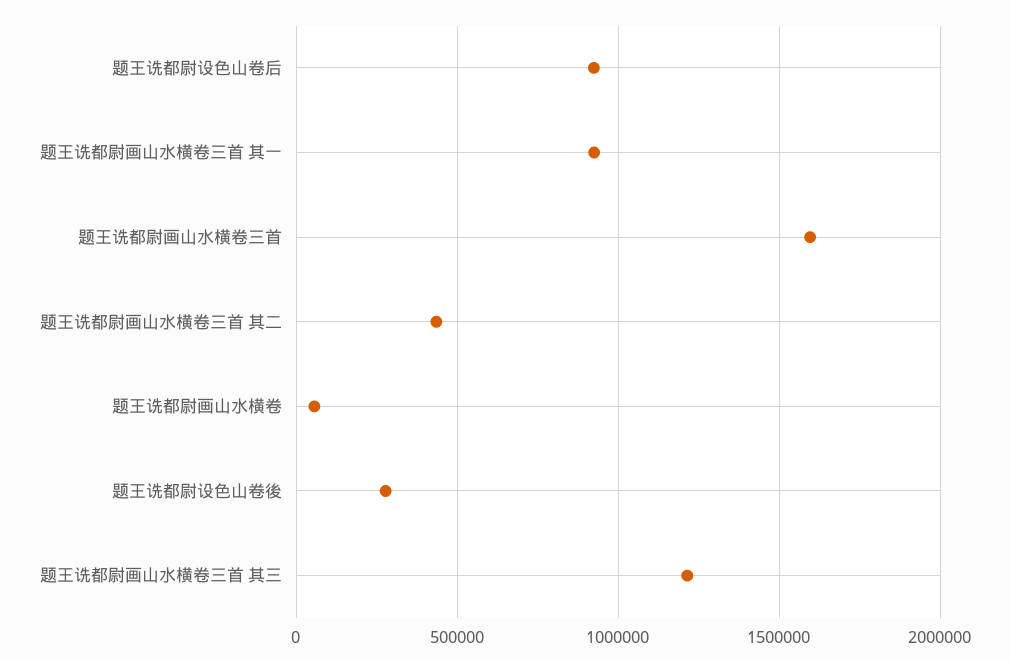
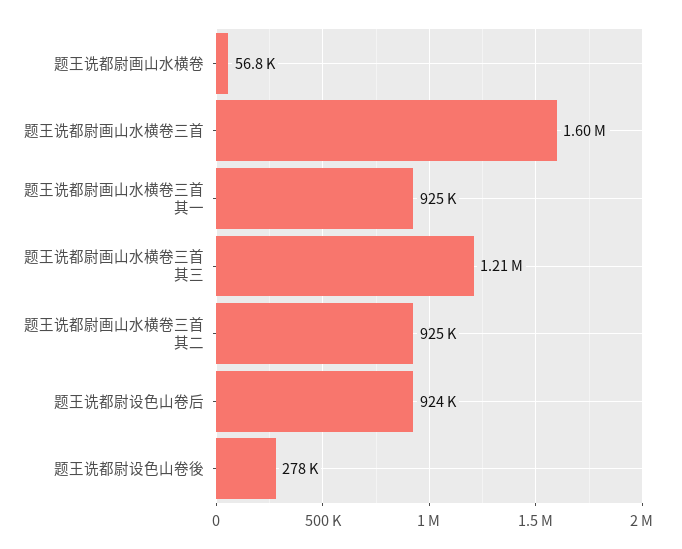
题王诜都尉画山水横卷三首 其二: 450000 -> 925000

